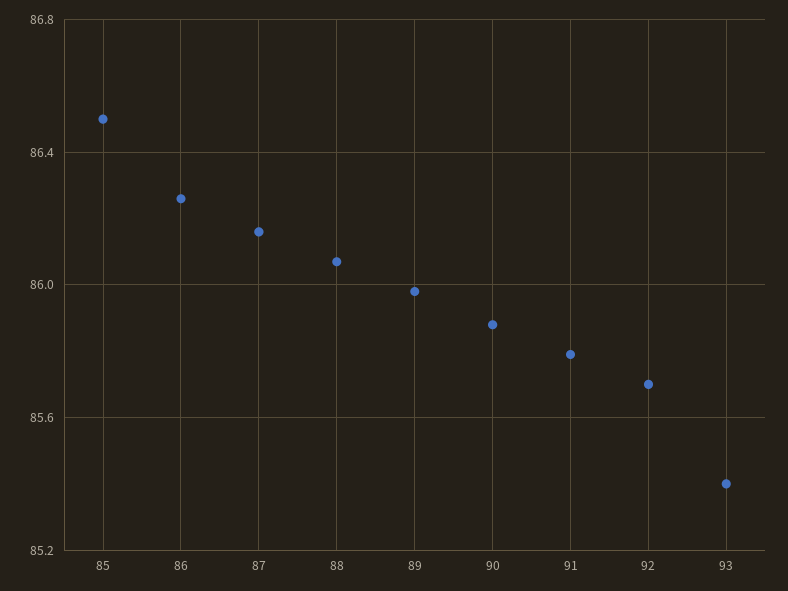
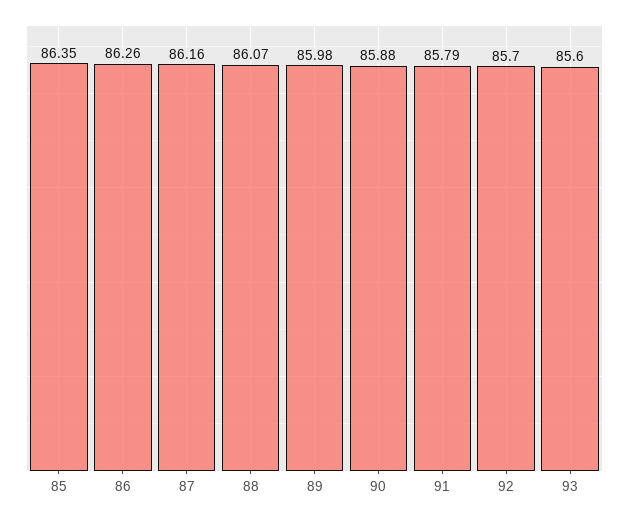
85: 86.5 -> 86.35
93: 85.4 -> 85.6

